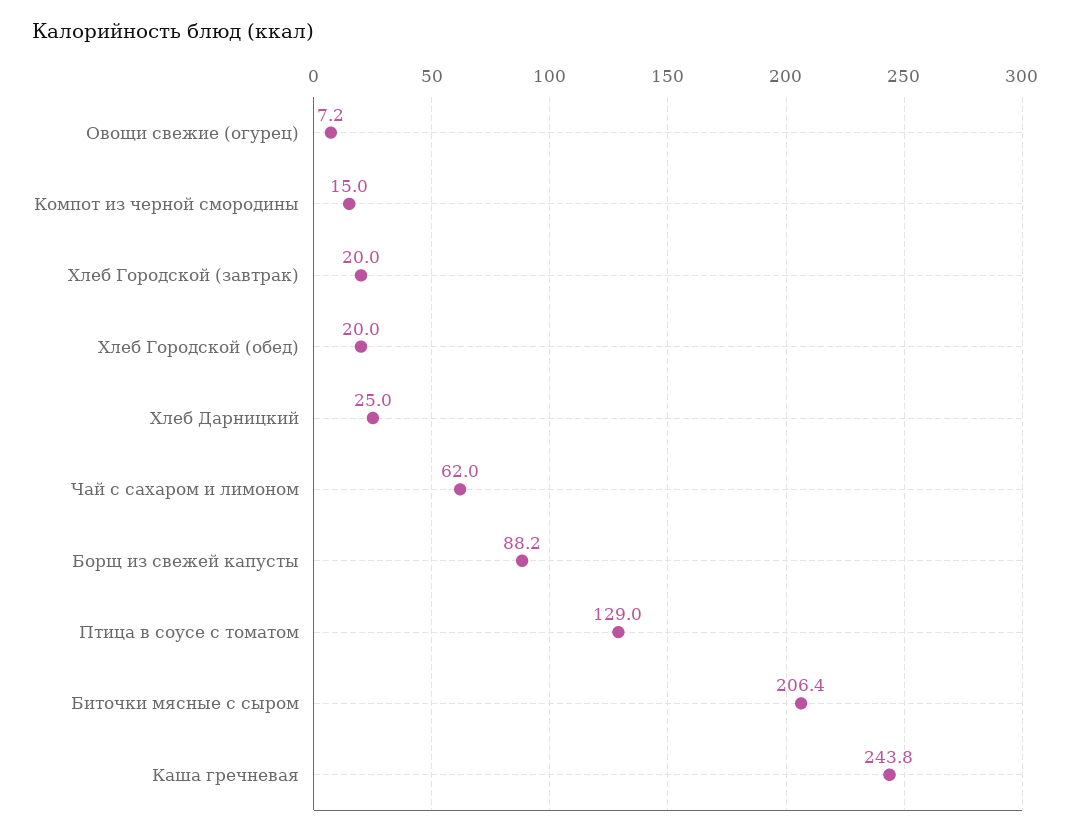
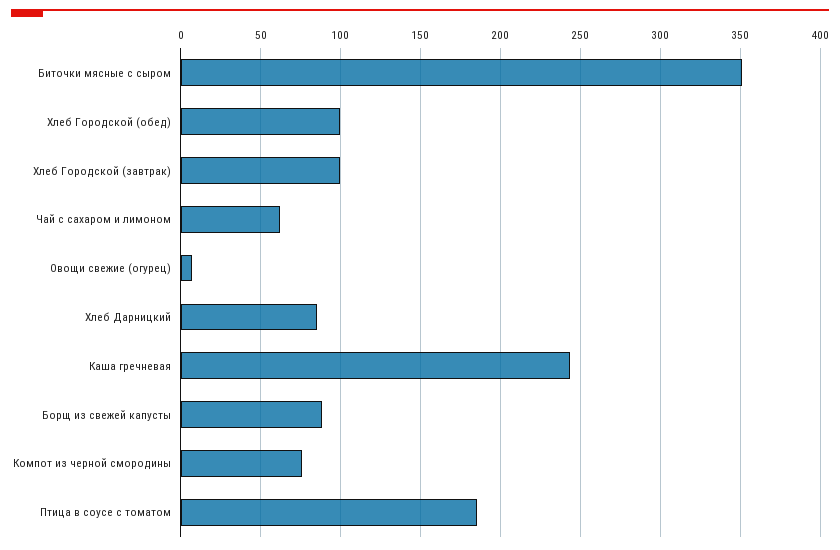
Компот из черной смородины: 15 -> 75
Хлеб Городской (завтрак): 20 -> 100
Хлеб Городской (обед): 20 -> 100
Хлеб Дарницкий: 25 -> 85
Птица в соусе с томатом: 129 -> 185
Биточки мясные с сыром: 206.4 -> 350

